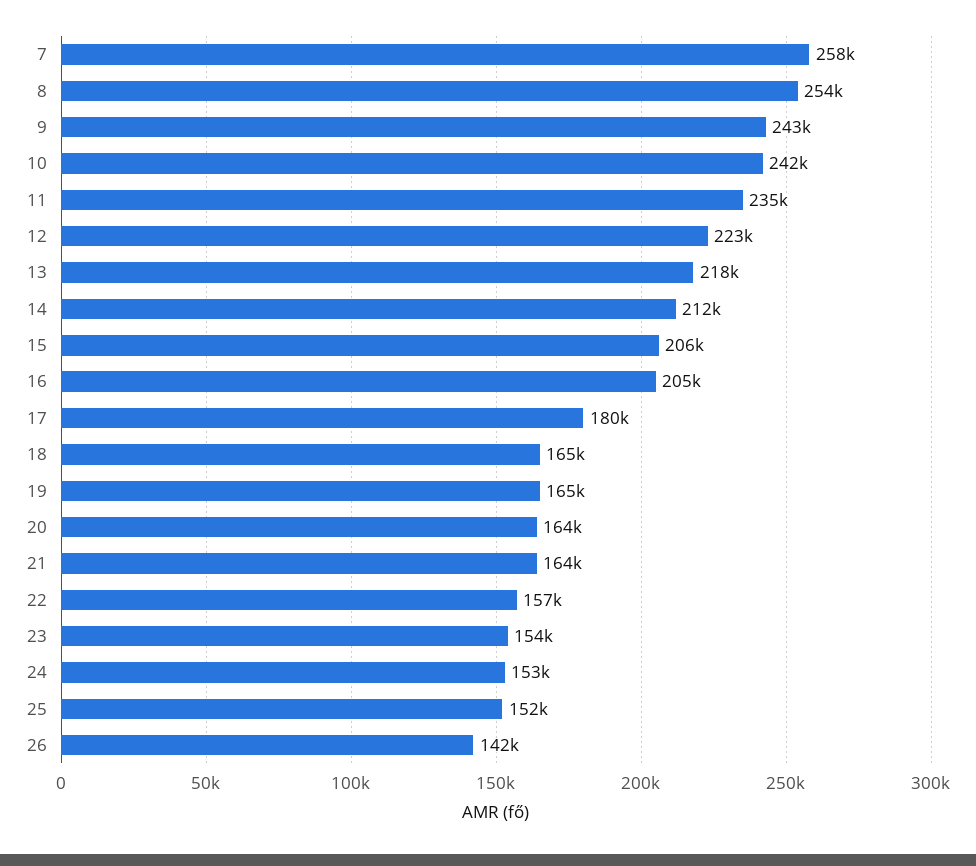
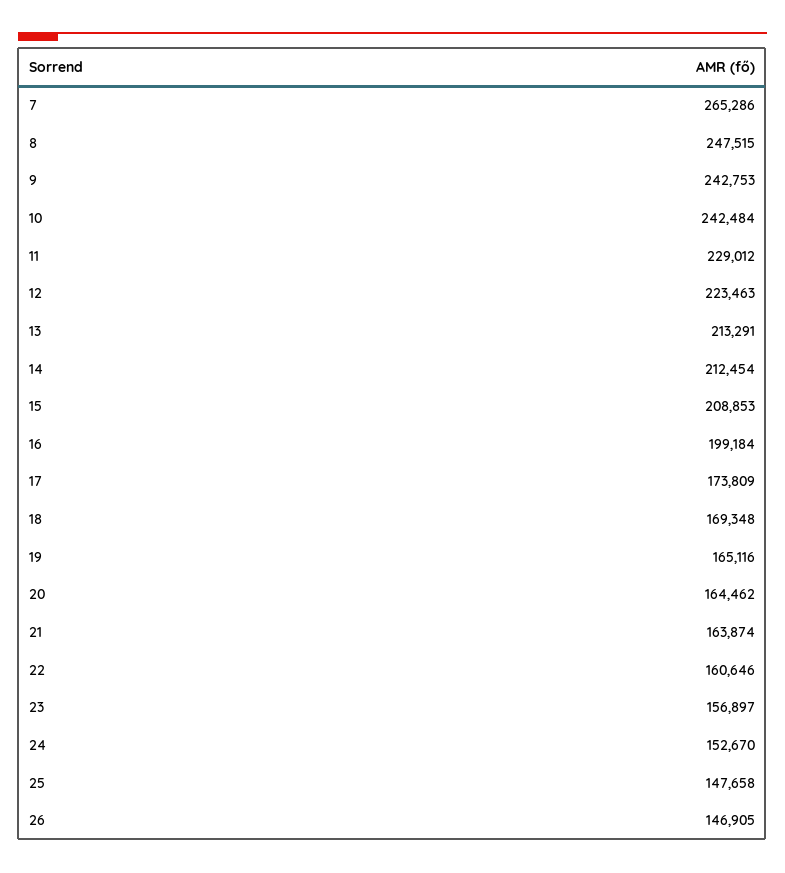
7: 258000 -> 265286
8: 254000 -> 247515
11: 235000 -> 229012
13: 218000 -> 213291
15: 206000 -> 208853
16: 205000 -> 199184
17: 180000 -> 173809
18: 165000 -> 169348
22: 157000 -> 160646
23: 154000 -> 156897
25: 152000 -> 147658
26: 142000 -> 146905

